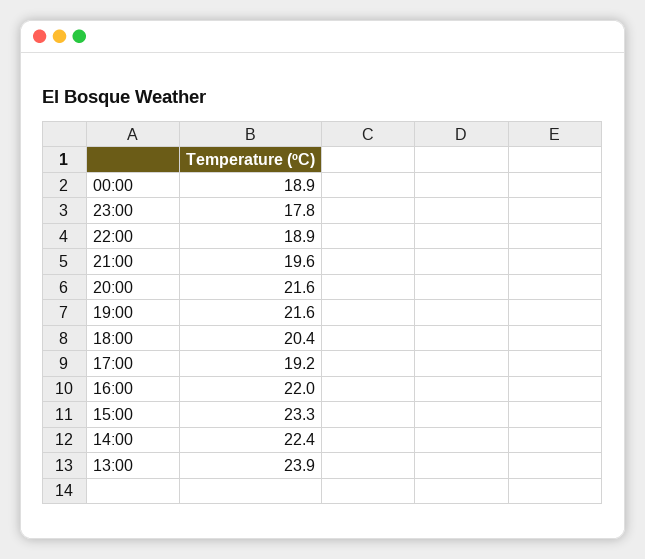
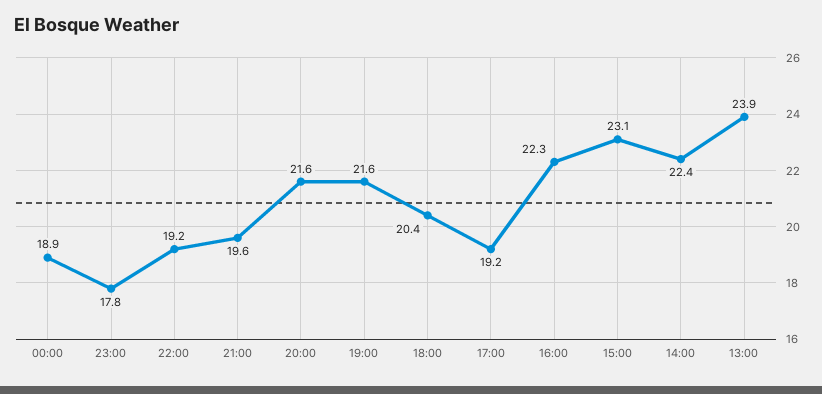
22:00: 18.9 -> 19.2
16:00: 22 -> 22.3
15:00: 23.3 -> 23.1

